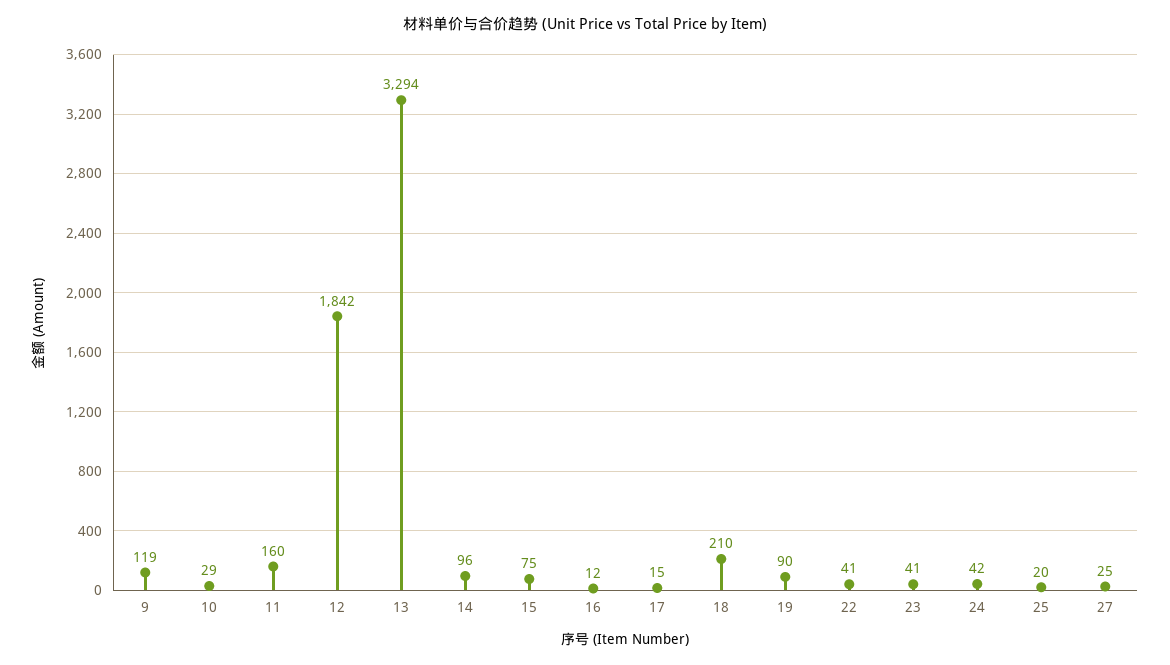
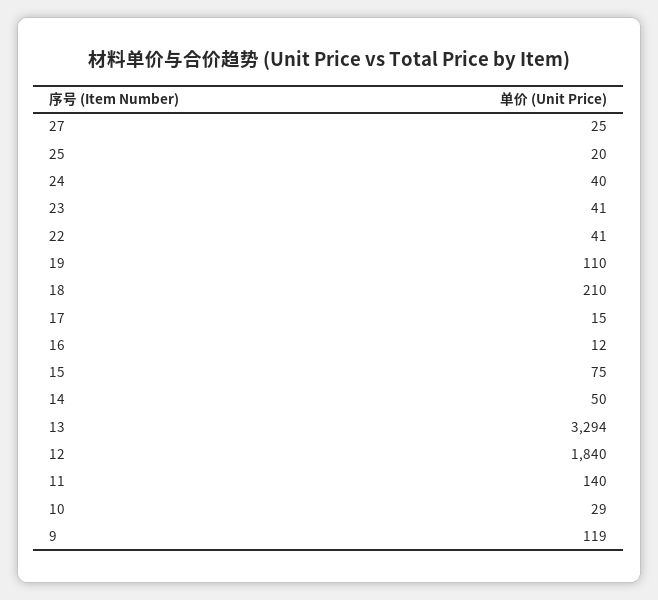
11: 160 -> 140
12: 1842 -> 1840
14: 96 -> 50
19: 90 -> 110
24: 42 -> 40

